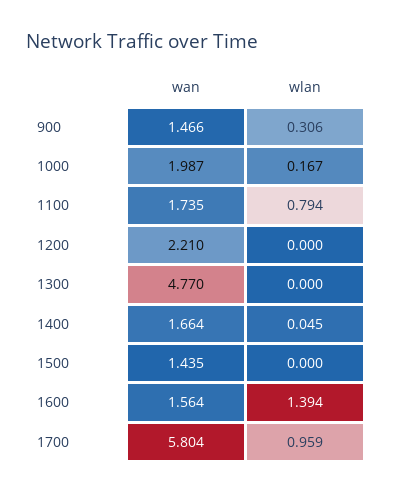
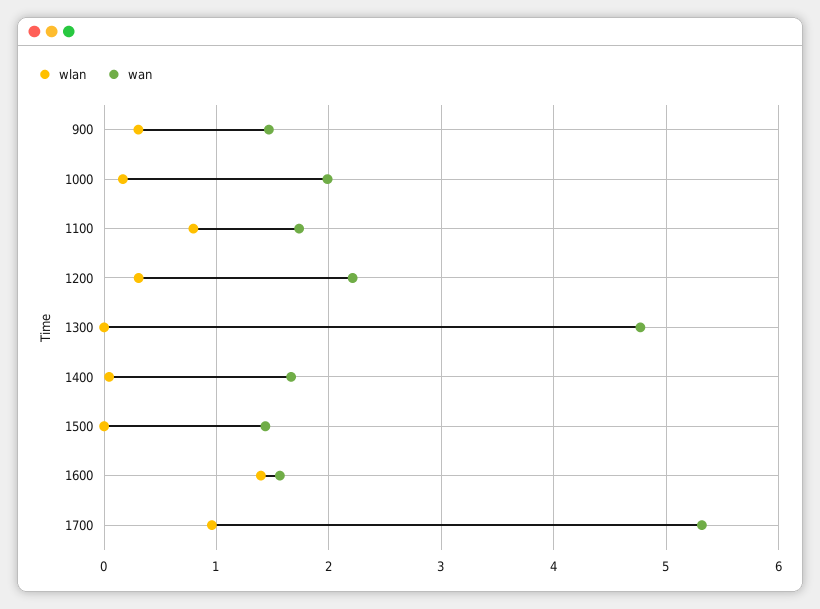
wlan, 1200: 0 -> 0.3
wan, 1700: 5.804 -> 5.3

